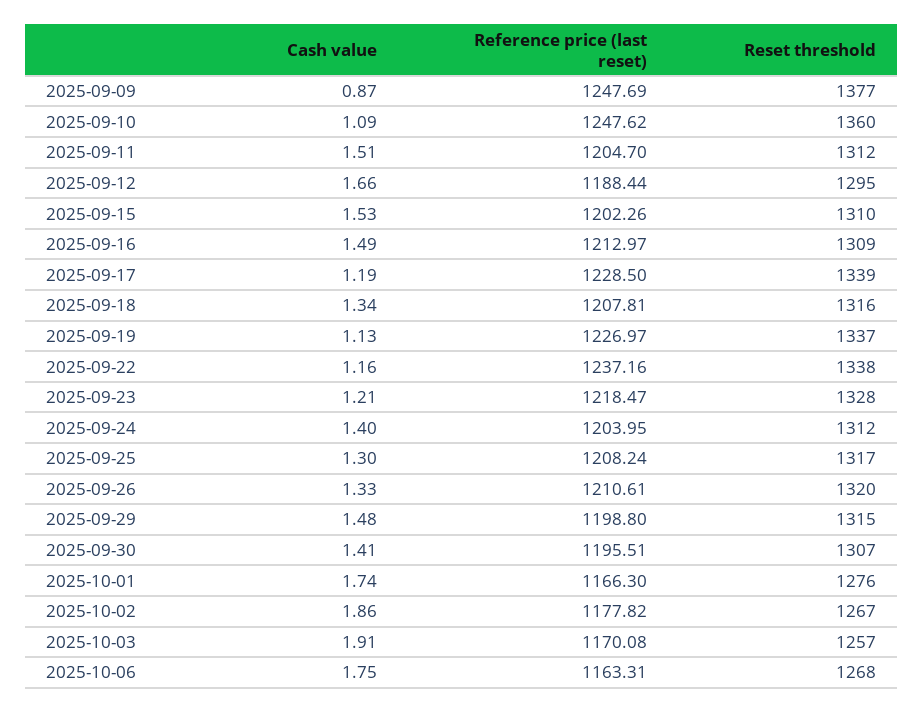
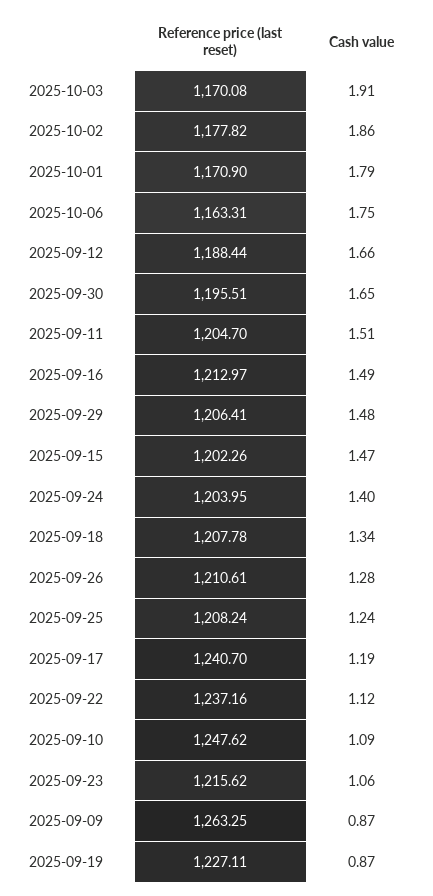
Reference price (last reset), 2025-09-09: 1247.69 -> 1263.25
Reset threshold, 2025-09-09: 1377 -> none
Reset threshold, 2025-09-10: 1360 -> none
Reset threshold, 2025-09-11: 1312 -> none
Reset threshold, 2025-09-12: 1295 -> none
Cash value, 2025-09-15: 1.53 -> 1.47
Reset threshold, 2025-09-15: 1310 -> none
Reset threshold, 2025-09-16: 1309 -> none
Reference price (last reset), 2025-09-17: 1228.5 -> 1240.7
Reset threshold, 2025-09-17: 1339 -> none
Reference price (last reset), 2025-09-18: 1207.81 -> 1207.78
Reset threshold, 2025-09-18: 1316 -> none
Cash value, 2025-09-19: 1.13 -> 0.87
Reference price (last reset), 2025-09-19: 1226.97 -> 1227.11
Reset threshold, 2025-09-19: 1337 -> none
Cash value, 2025-09-22: 1.16 -> 1.12
Reset threshold, 2025-09-22: 1338 -> none
Cash value, 2025-09-23: 1.21 -> 1.06
Reference price (last reset), 2025-09-23: 1218.47 -> 1215.62
Reset threshold, 2025-09-23: 1328 -> none
Reset threshold, 2025-09-24: 1312 -> none
Cash value, 2025-09-25: 1.3 -> 1.24
Reset threshold, 2025-09-25: 1317 -> none
Cash value, 2025-09-26: 1.33 -> 1.28
Reset threshold, 2025-09-26: 1320 -> none
Reference price (last reset), 2025-09-29: 1198.8 -> 1206.41
Reset threshold, 2025-09-29: 1315 -> none
Cash value, 2025-09-30: 1.41 -> 1.65
Reset threshold, 2025-09-30: 1307 -> none
Cash value, 2025-10-01: 1.74 -> 1.79
Reference price (last reset), 2025-10-01: 1166.3 -> 1170.9
Reset threshold, 2025-10-01: 1276 -> none
Reset threshold, 2025-10-02: 1267 -> none
Reset threshold, 2025-10-03: 1257 -> none
Reset threshold, 2025-10-06: 1268 -> none

